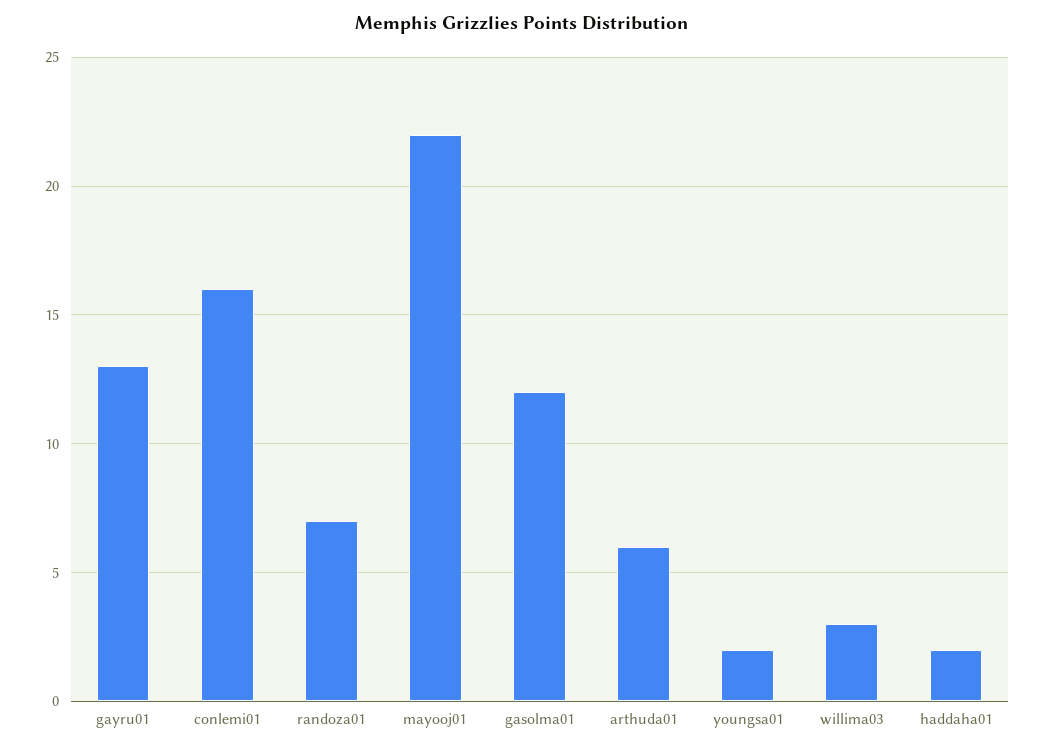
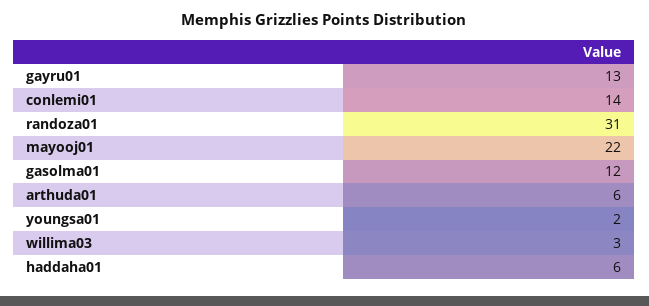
conlemi01: 16 -> 14
randoza01: 7 -> 31
haddaha01: 2 -> 6

